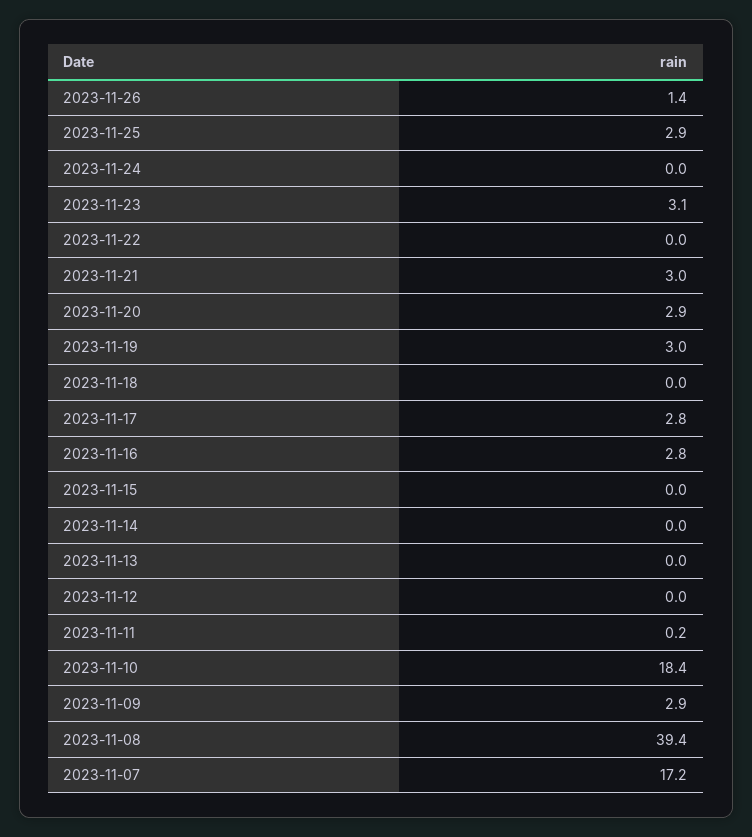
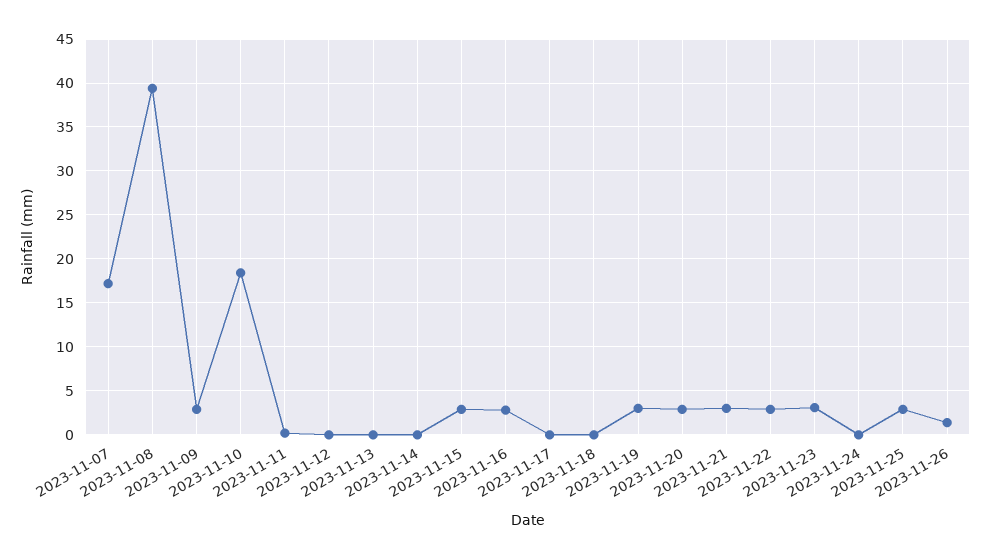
2023-11-22: 0 -> 3
2023-11-17: 2.8 -> 0
2023-11-15: 0 -> 3

